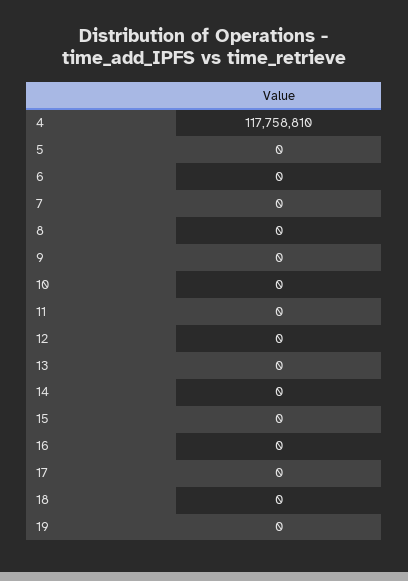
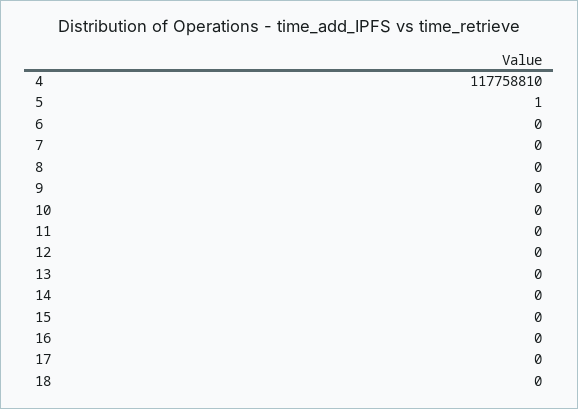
5: 0 -> 1
19: 0 -> none

